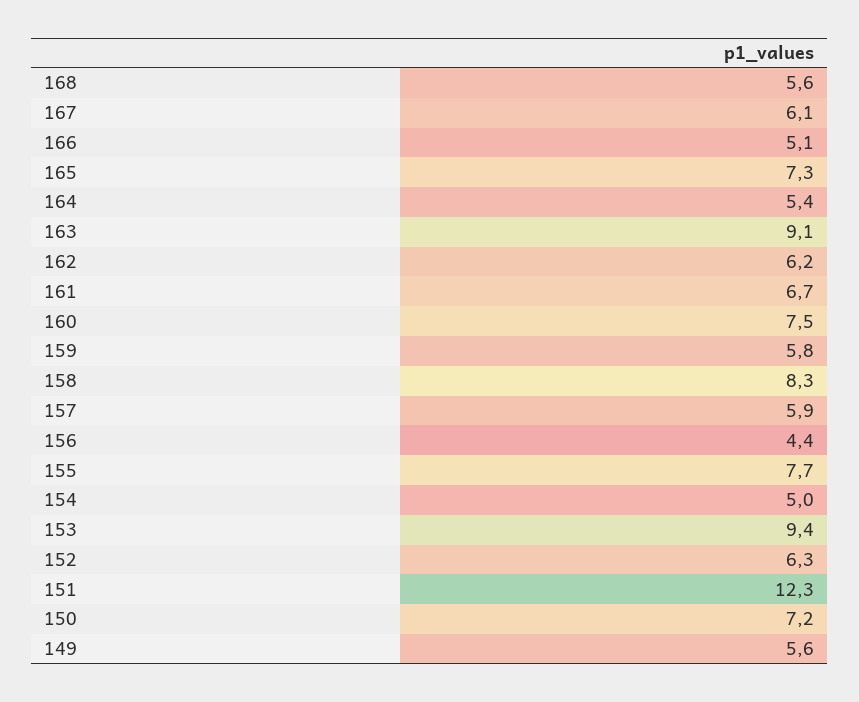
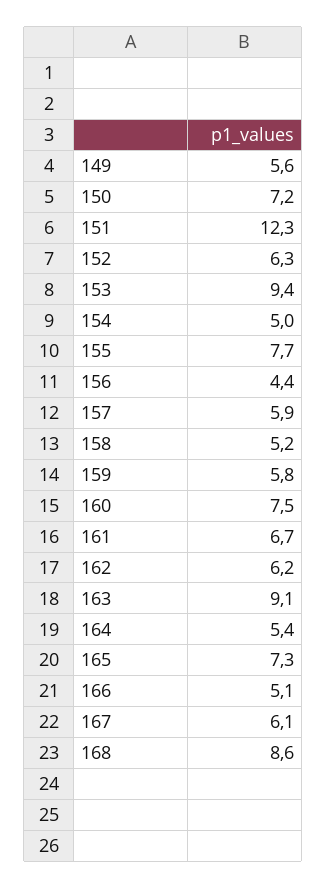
168: 5.6 -> 8.6
158: 8.3 -> 5.2

